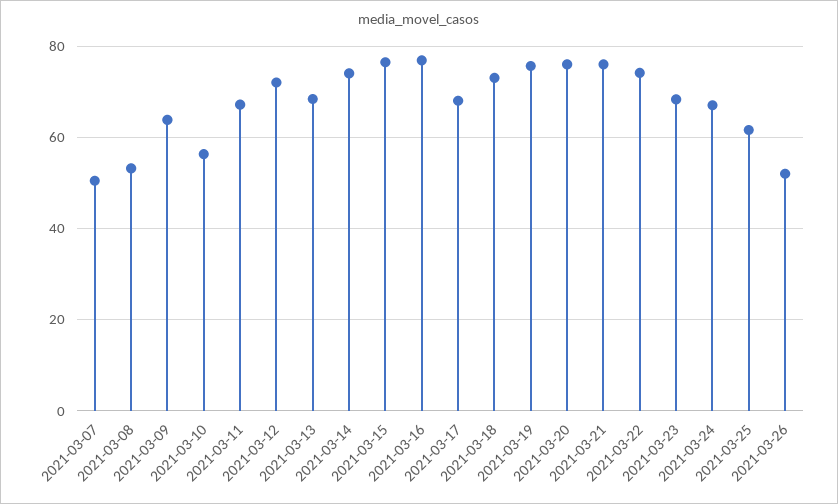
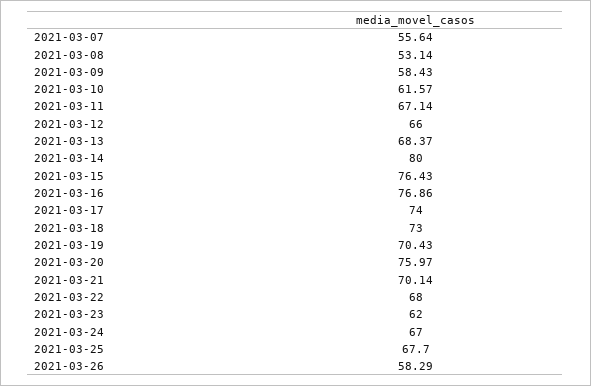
2021-03-07: 50 -> 55.64
2021-03-09: 64 -> 58.43
2021-03-10: 56 -> 61.57
2021-03-12: 72 -> 66
2021-03-14: 74 -> 80
2021-03-17: 68 -> 74
2021-03-19: 76 -> 70.43
2021-03-21: 76 -> 70.14
2021-03-22: 74 -> 68
2021-03-23: 68 -> 62
2021-03-25: 62 -> 67.7
2021-03-26: 52 -> 58.29

